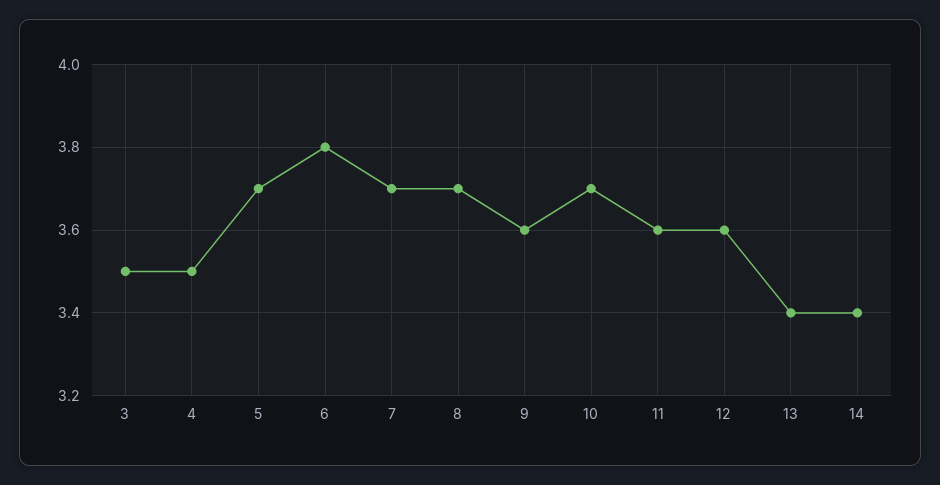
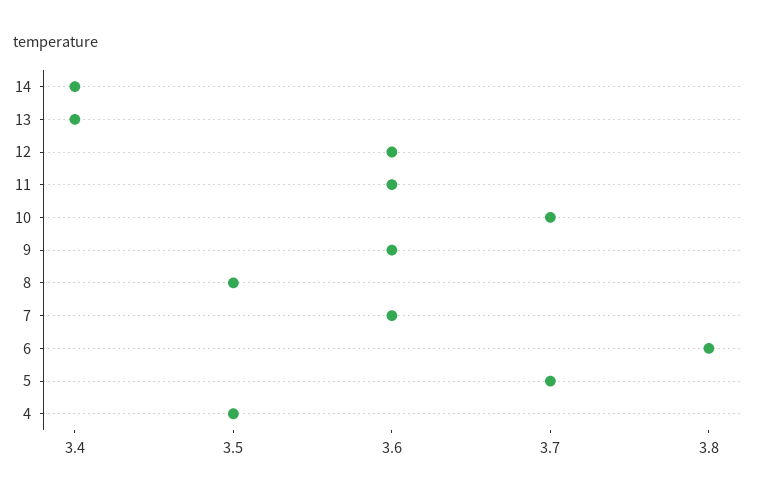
3: 3.5 -> none
7: 3.7 -> 3.6
8: 3.7 -> 3.5

